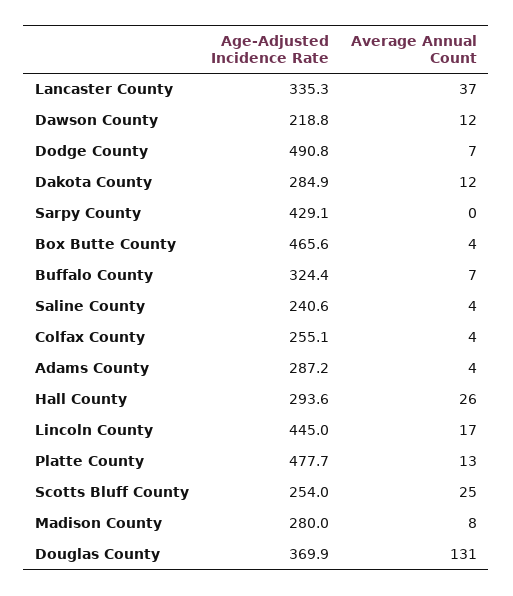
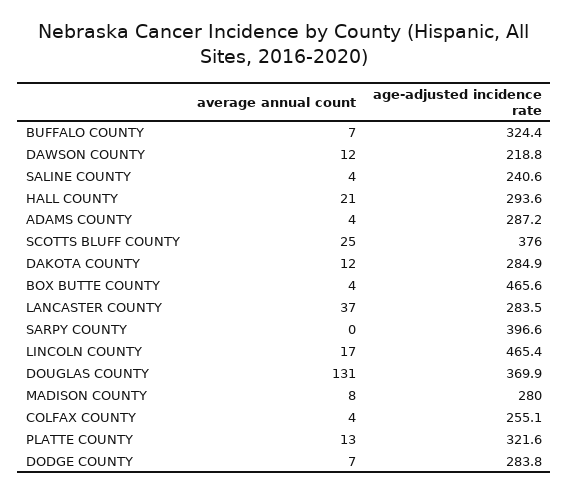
Age-Adjusted Incidence Rate, Lancaster County: 335.3 -> 283.5
Age-Adjusted Incidence Rate, Dodge County: 490.8 -> 283.8
Age-Adjusted Incidence Rate, Sarpy County: 429.1 -> 396.6
Average Annual Count, Hall County: 26 -> 21
Age-Adjusted Incidence Rate, Lincoln County: 445 -> 465.4
Age-Adjusted Incidence Rate, Platte County: 477.7 -> 321.6
Age-Adjusted Incidence Rate, Scotts Bluff County: 254 -> 376

